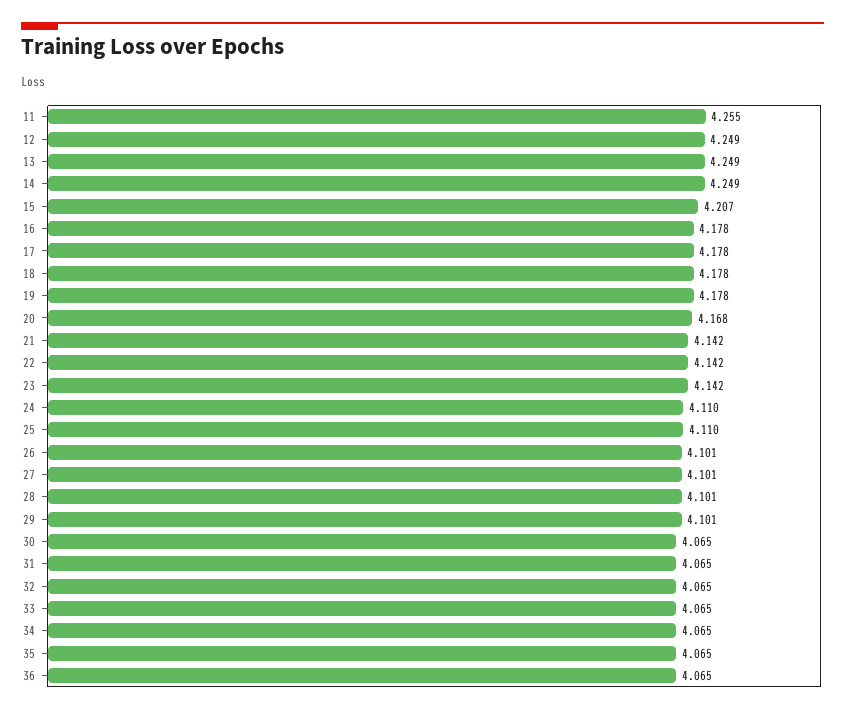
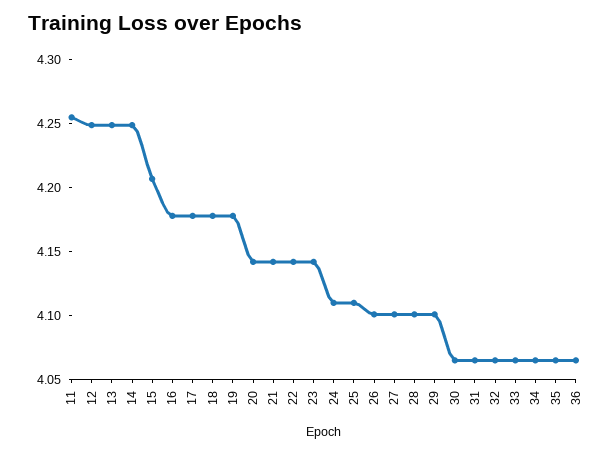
20: 4.168 -> 4.14

